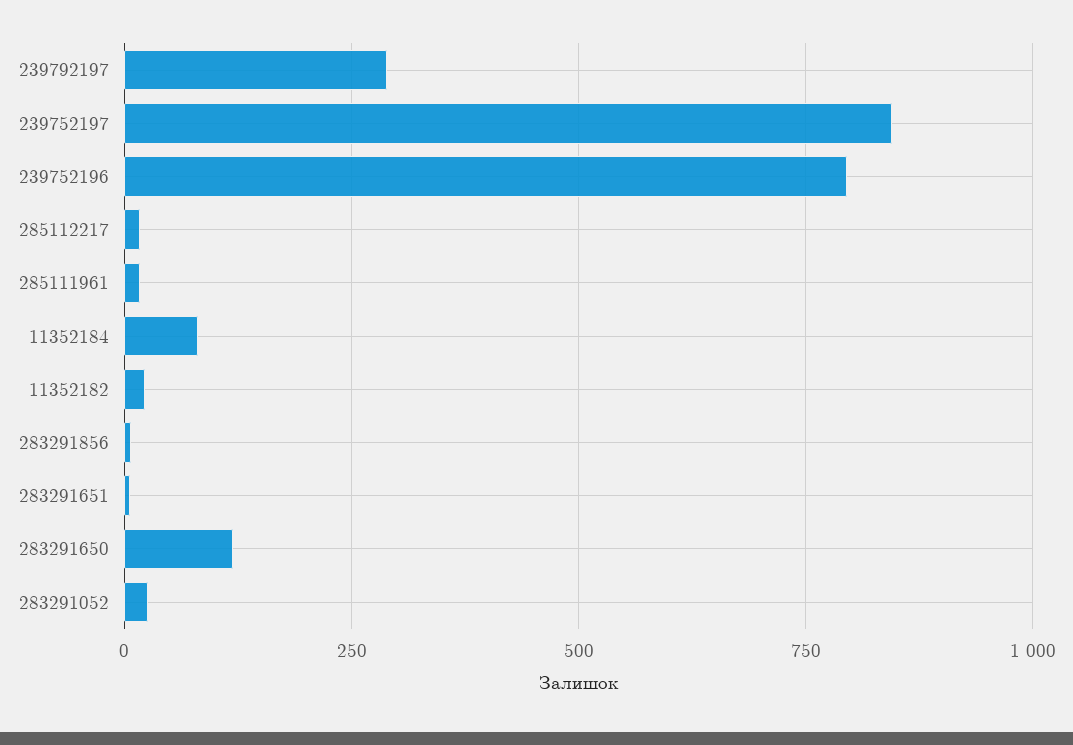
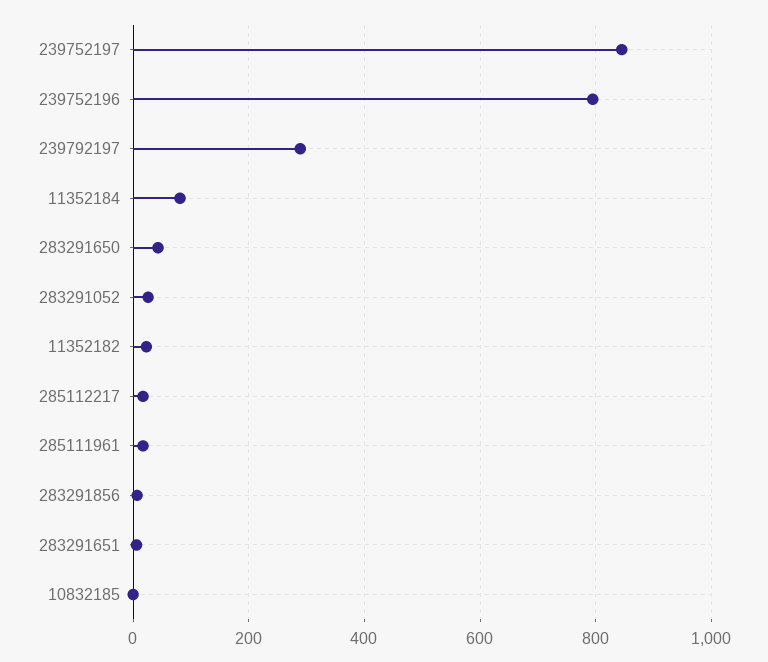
283291650: 125 -> 40
10832185: none -> 0

